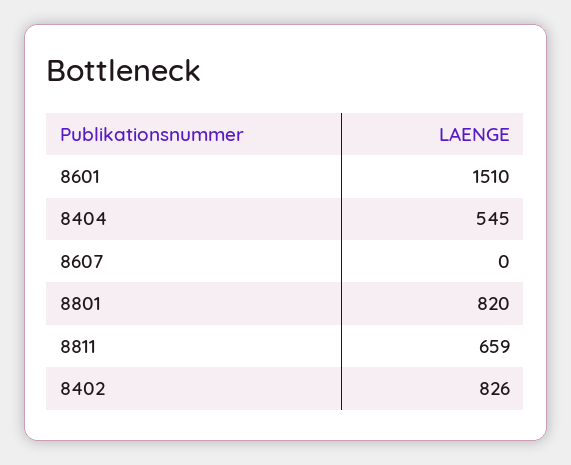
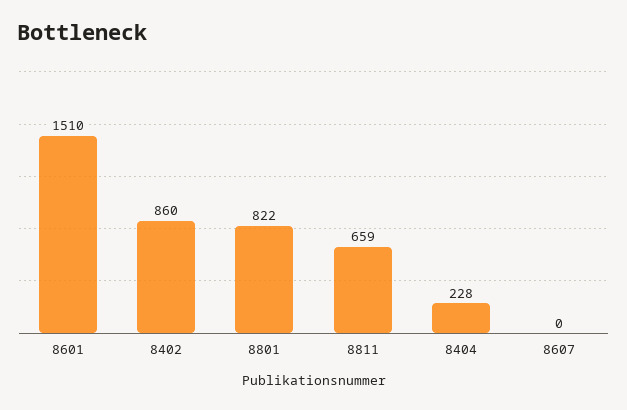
8404: 545 -> 228
8801: 820 -> 822
8402: 826 -> 860

